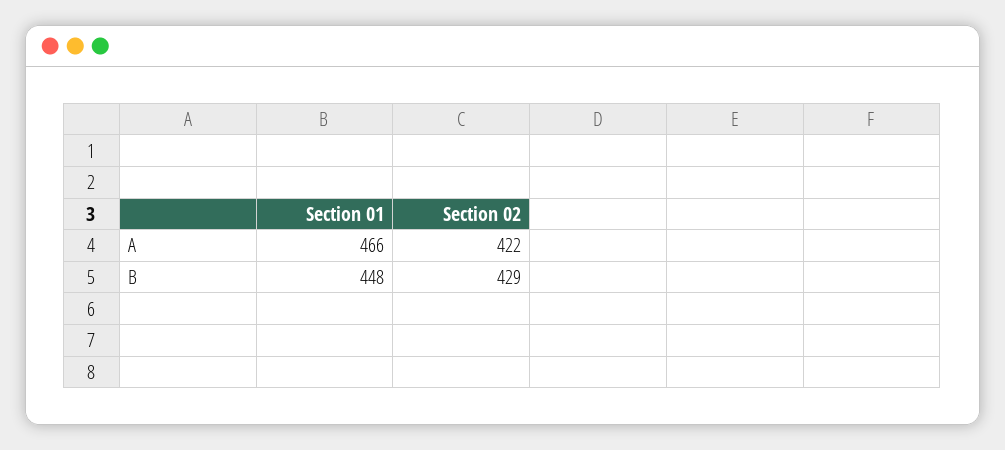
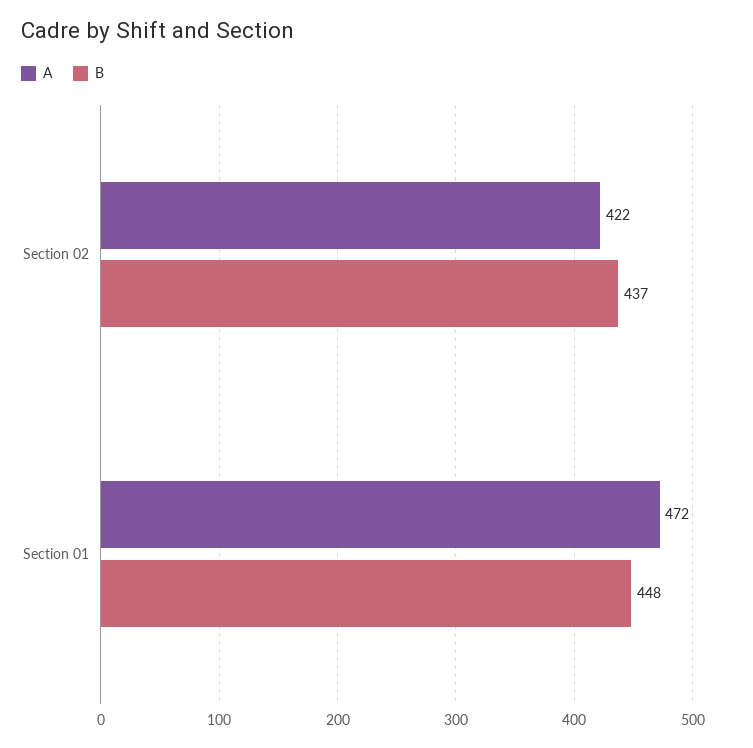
A, Section 01: 466 -> 472
B, Section 02: 429 -> 437

